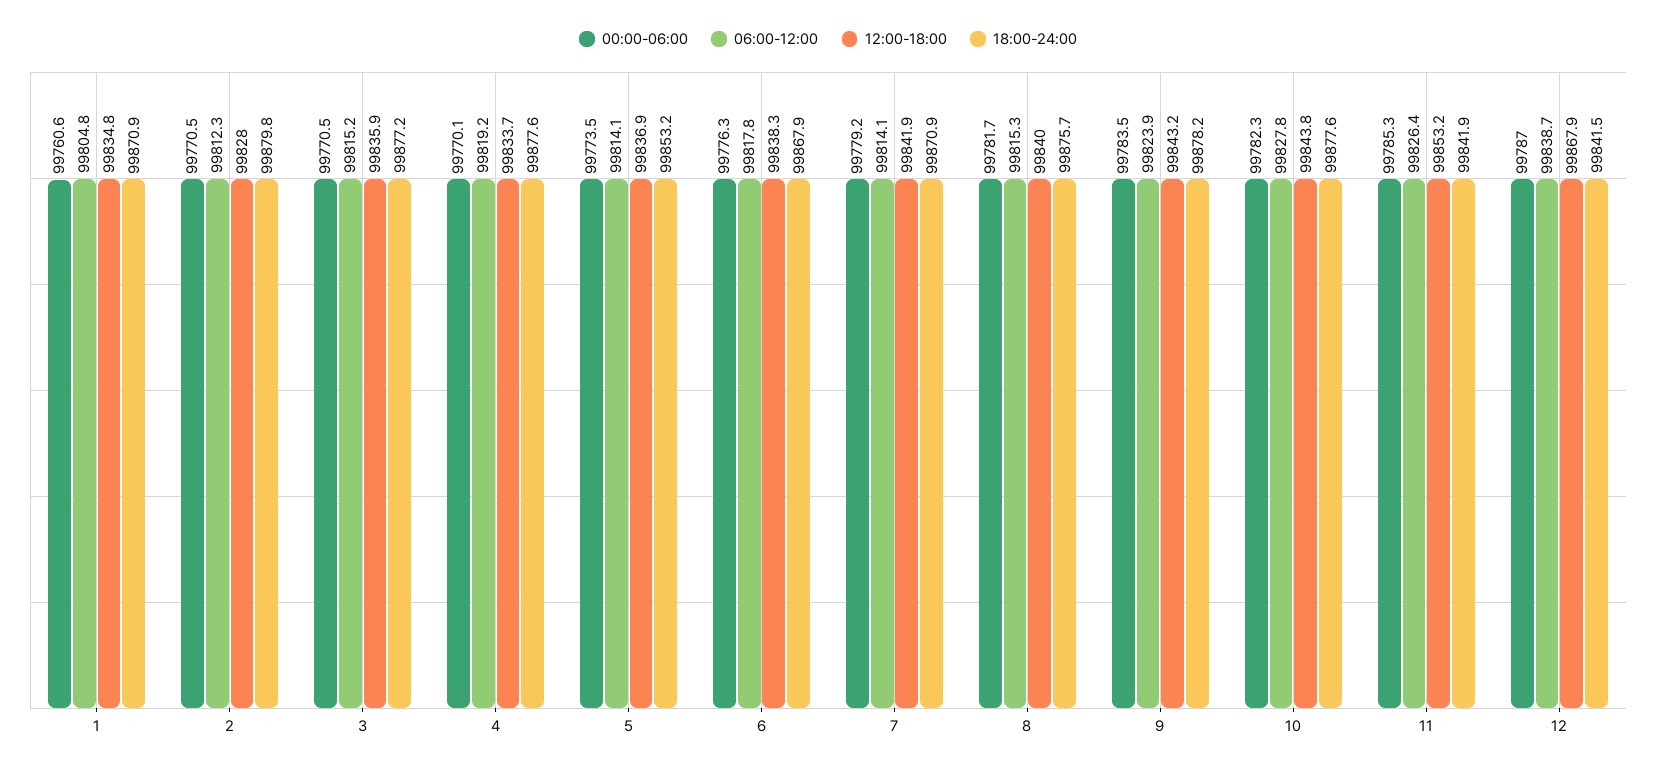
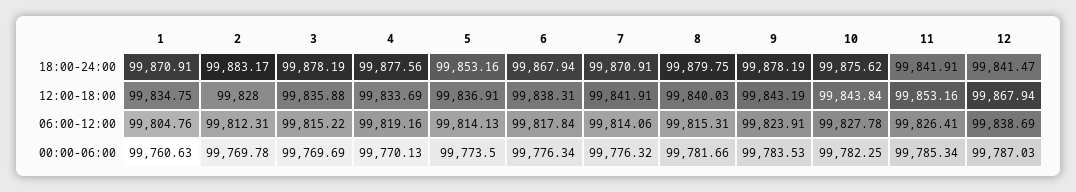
00:00-06:00, 2: 99770.5 -> 99769.78
18:00-24:00, 2: 99879.8 -> 99883.17
00:00-06:00, 3: 99770.5 -> 99769.69
18:00-24:00, 3: 99877.2 -> 99878.19
00:00-06:00, 7: 99779.2 -> 99776.32
18:00-24:00, 8: 99875.7 -> 99879.75
18:00-24:00, 10: 99877.6 -> 99875.62

